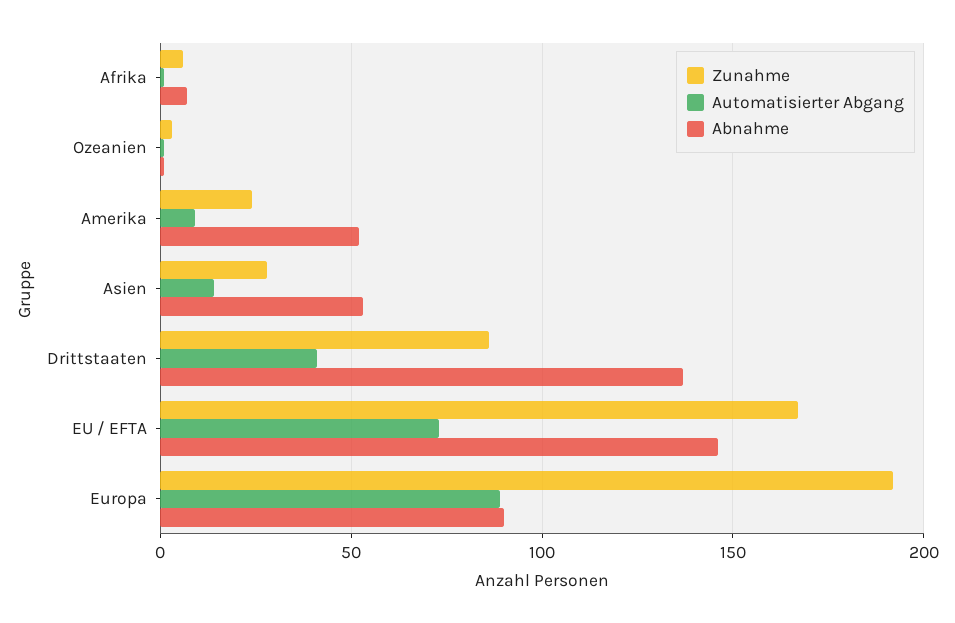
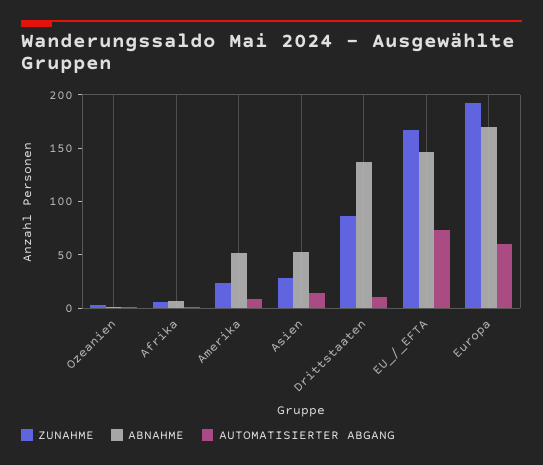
Automatisierter Abgang, Drittstaaten: 40 -> 10
Automatisierter Abgang, Europa: 90 -> 60
Abnahme, Europa: 90 -> 170

